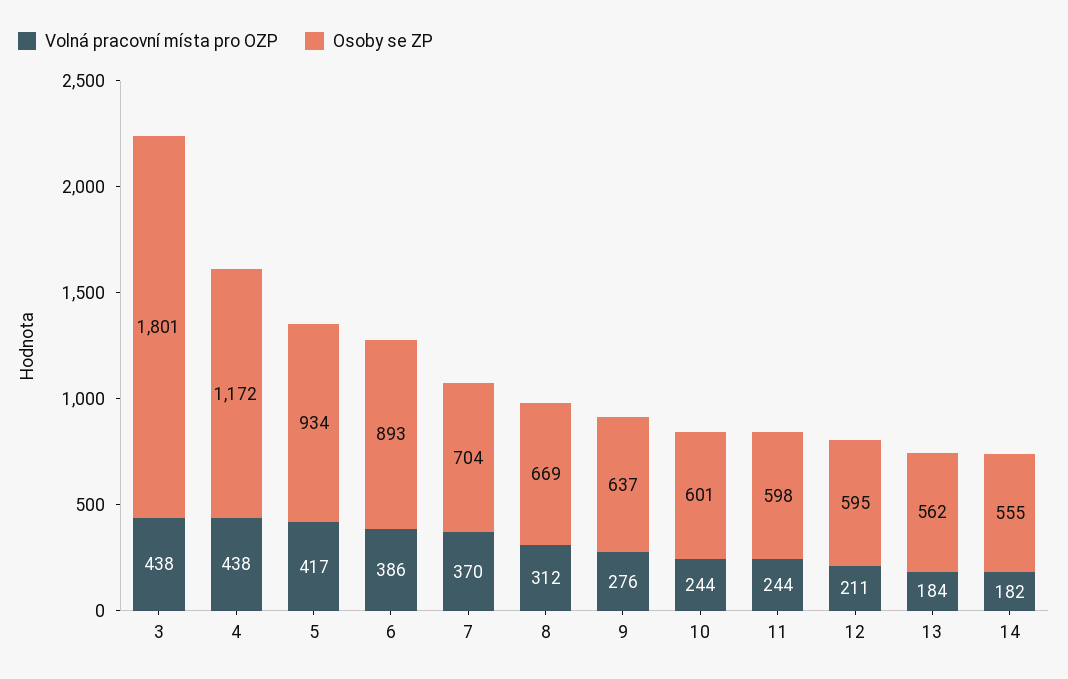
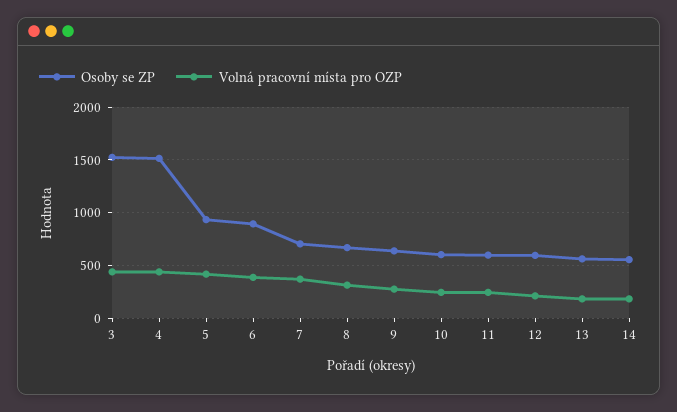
Osoby se ZP, 3: 1801 -> 1500
Osoby se ZP, 4: 1172 -> 1500

